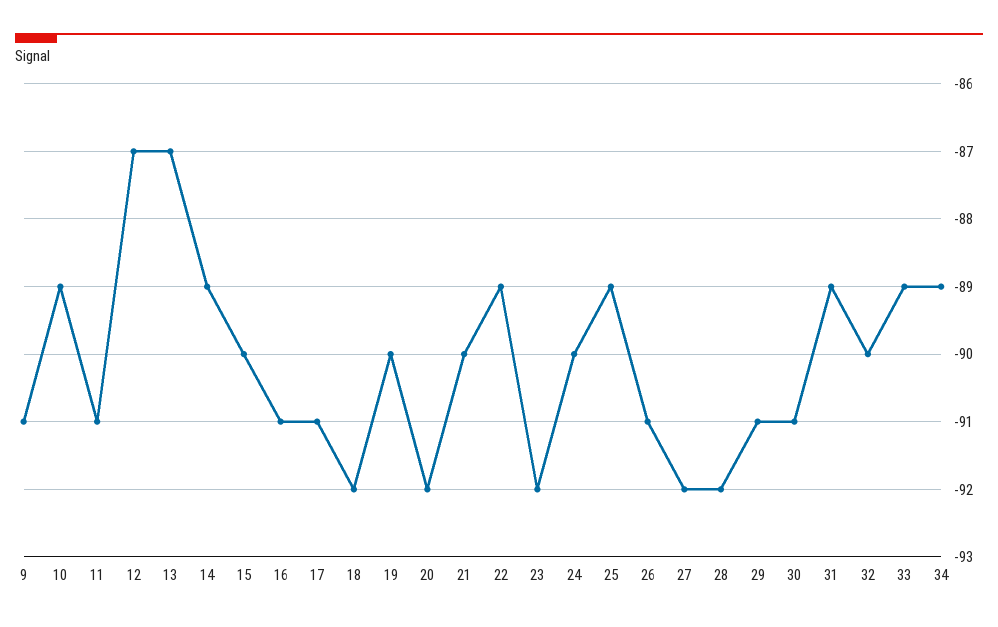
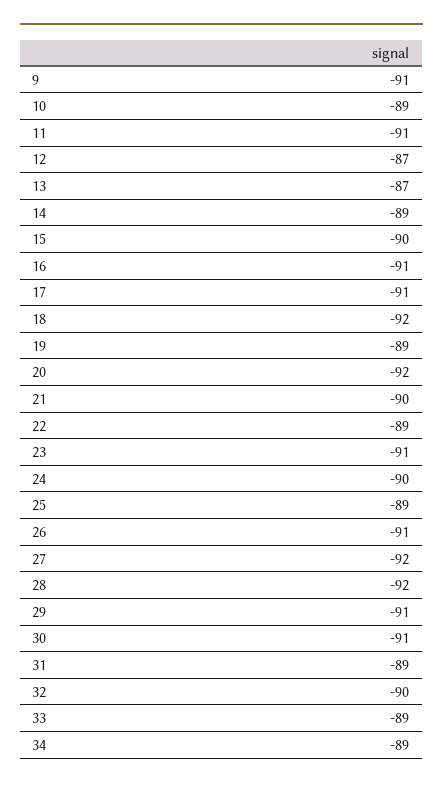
19: -90 -> -89
23: -92 -> -91

